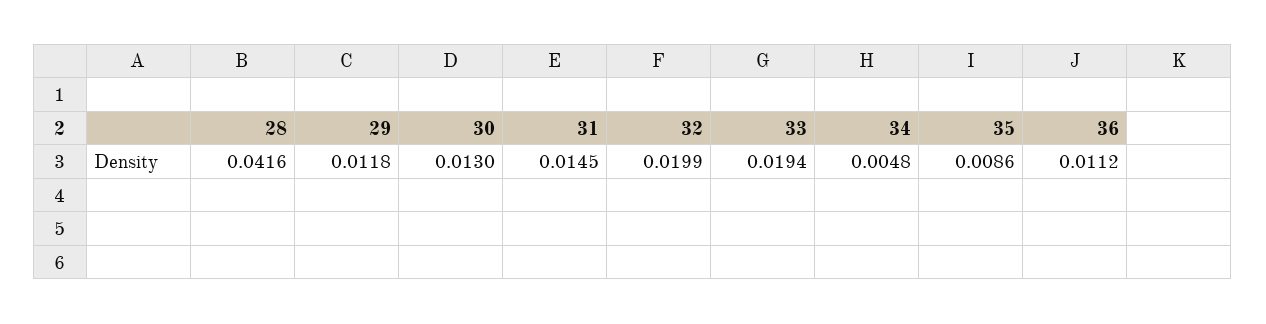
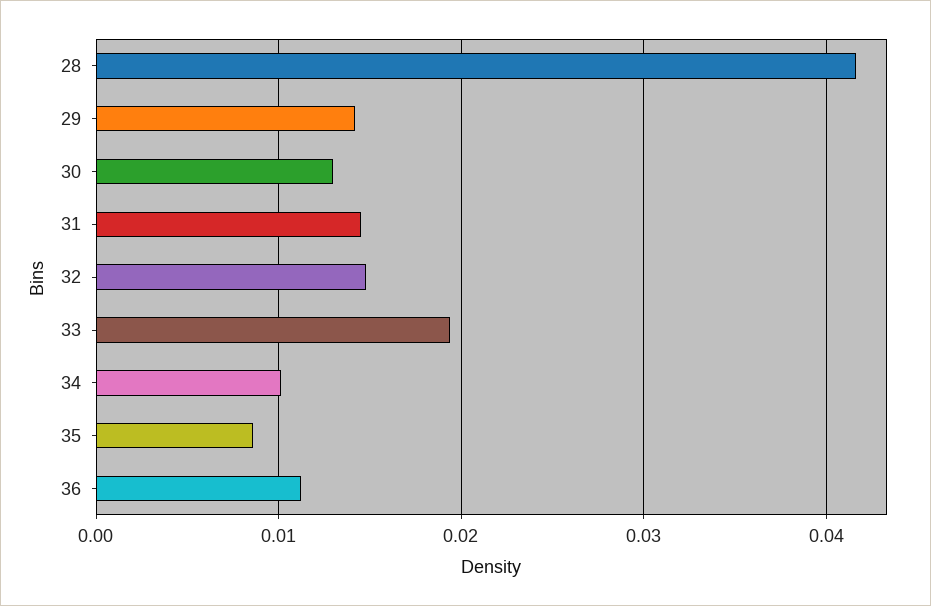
29: 0.0118 -> 0.014
32: 0.0199 -> 0.015
34: 0.0048 -> 0.01

